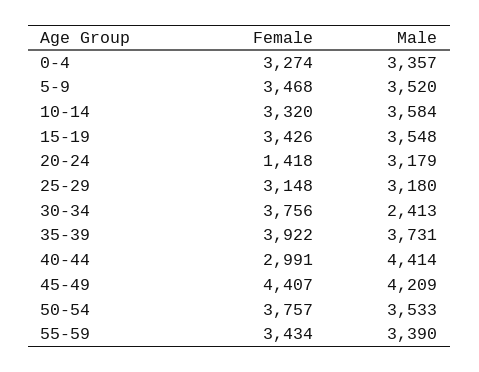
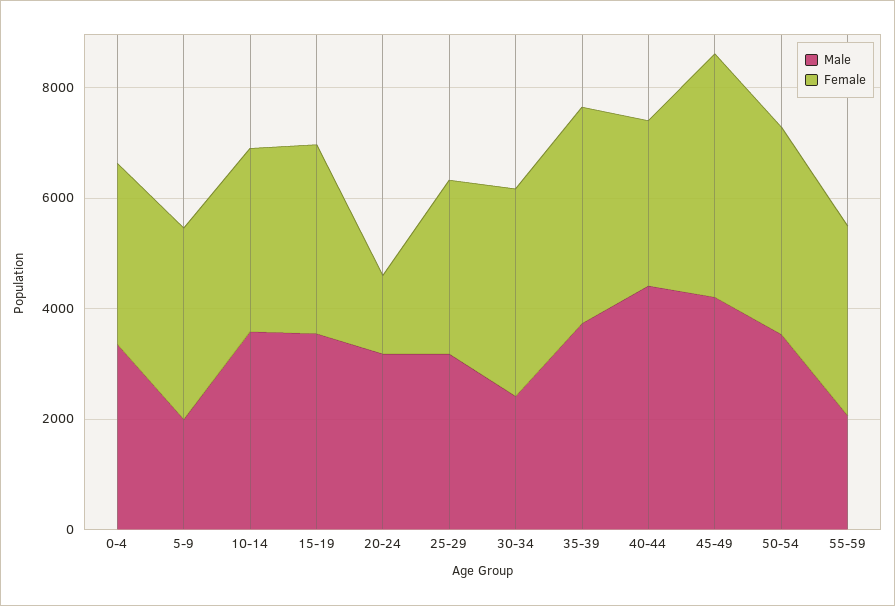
Male, 5-9: 3520 -> 2000
Male, 55-59: 3390 -> 2000

